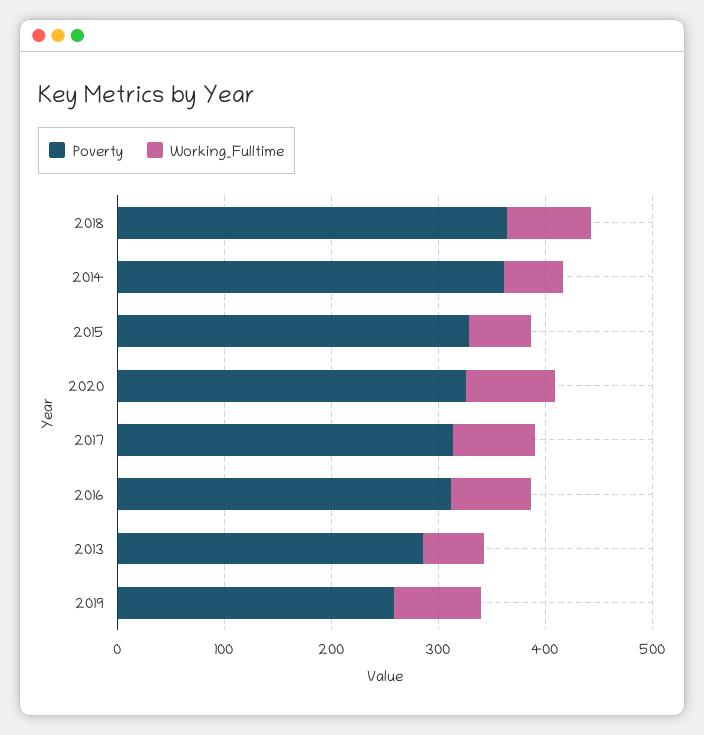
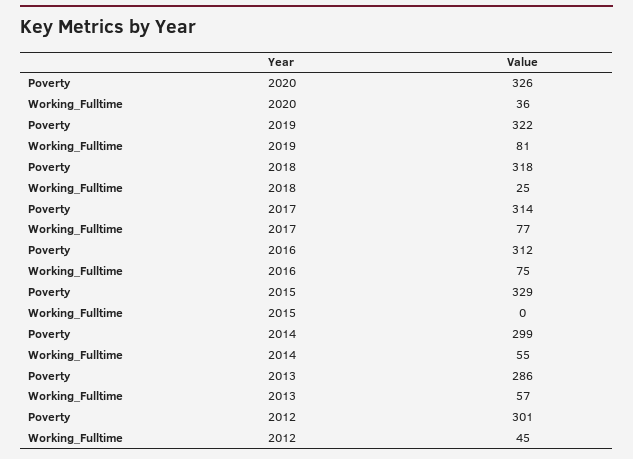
Poverty, 2018: 360 -> 318
Working_Fulltime, 2018: 80 -> 25
Poverty, 2014: 360 -> 299
Working_Fulltime, 2015: 60 -> 0
Working_Fulltime, 2020: 80 -> 36
Poverty, 2019: 260 -> 322
Poverty, 2012: none -> 301
Working_Fulltime, 2012: none -> 45

